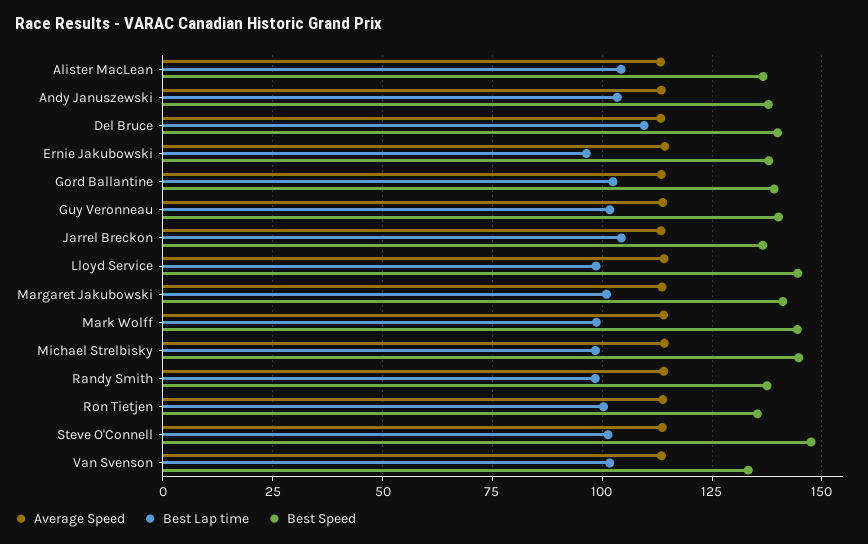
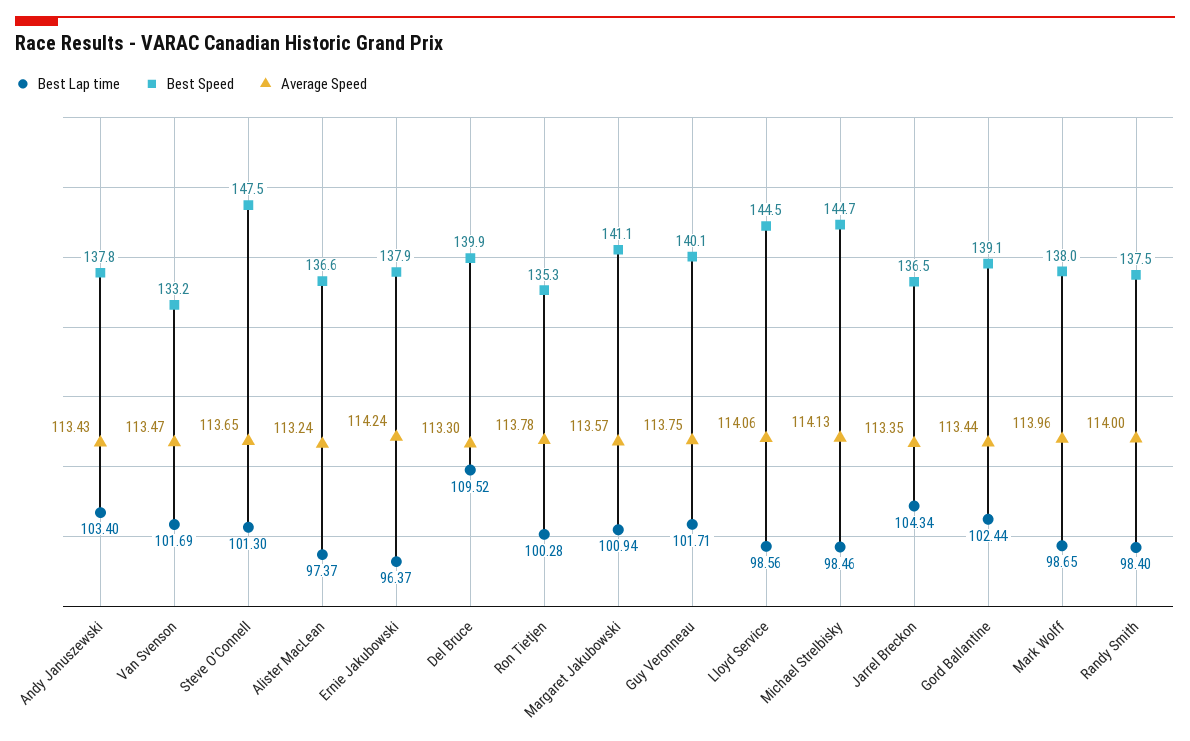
Best Lap time, Alister MacLean: 105 -> 97.37
Best Speed, Mark Wolff: 145 -> 138

